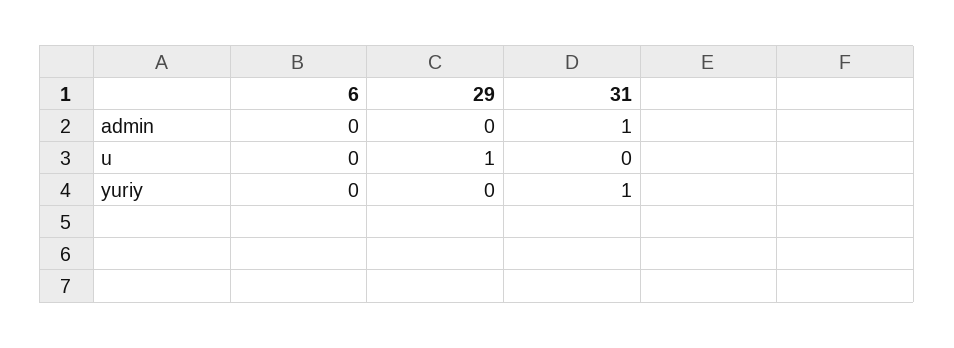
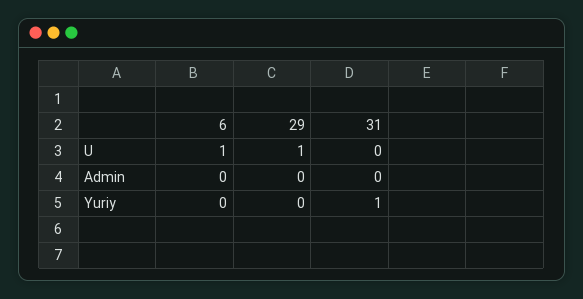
31, admin: 1 -> 0
6, u: 0 -> 1

